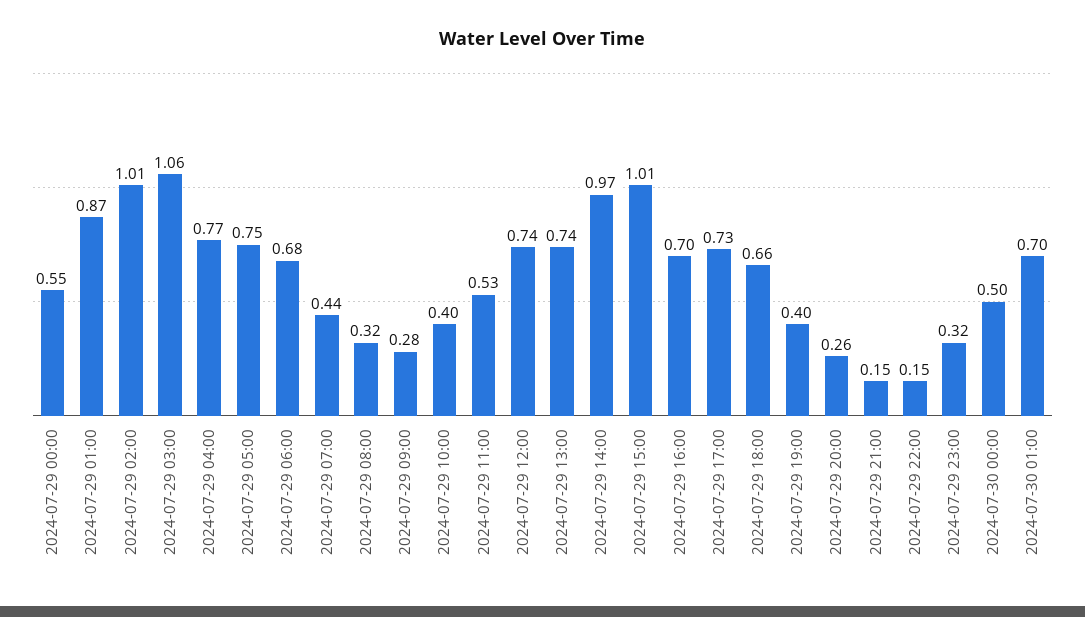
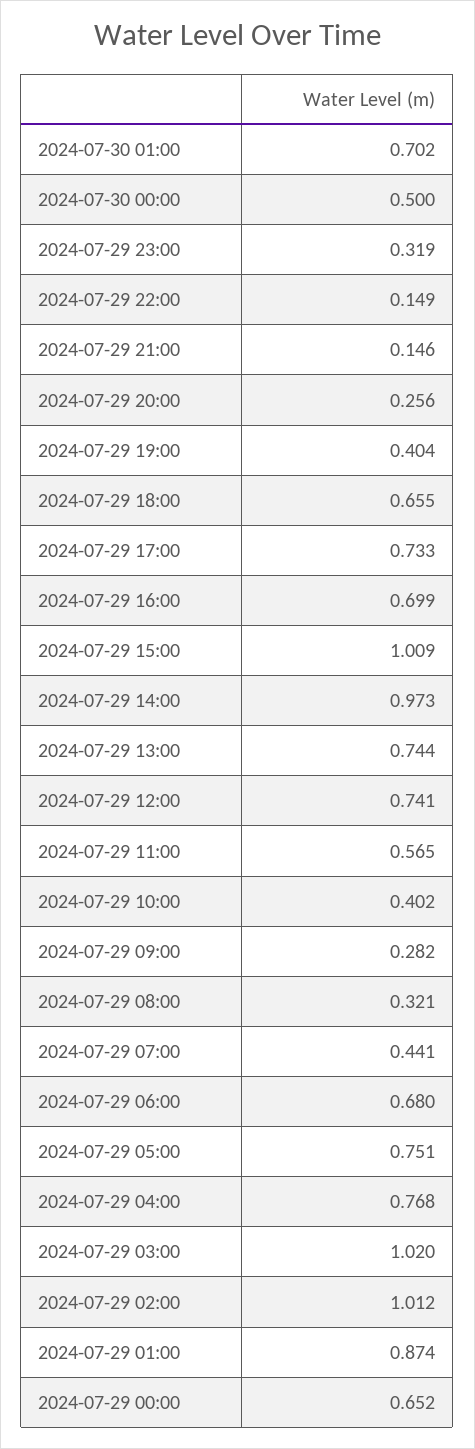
2024-07-29 00:00: 0.55 -> 0.652
2024-07-29 03:00: 1.06 -> 1.02
2024-07-29 11:00: 0.53 -> 0.565

